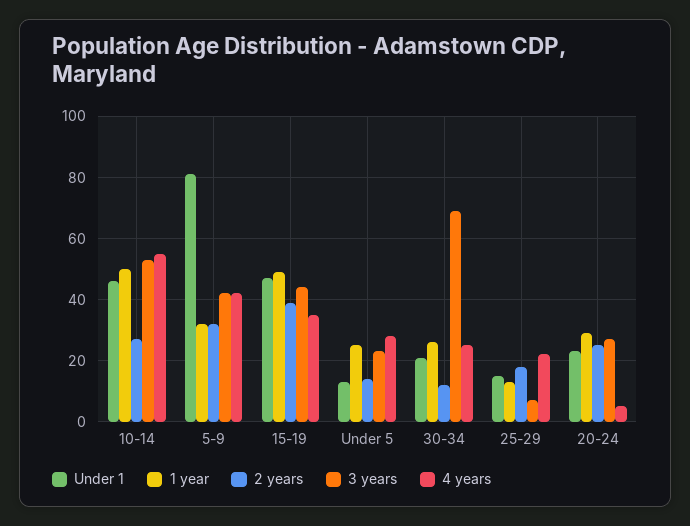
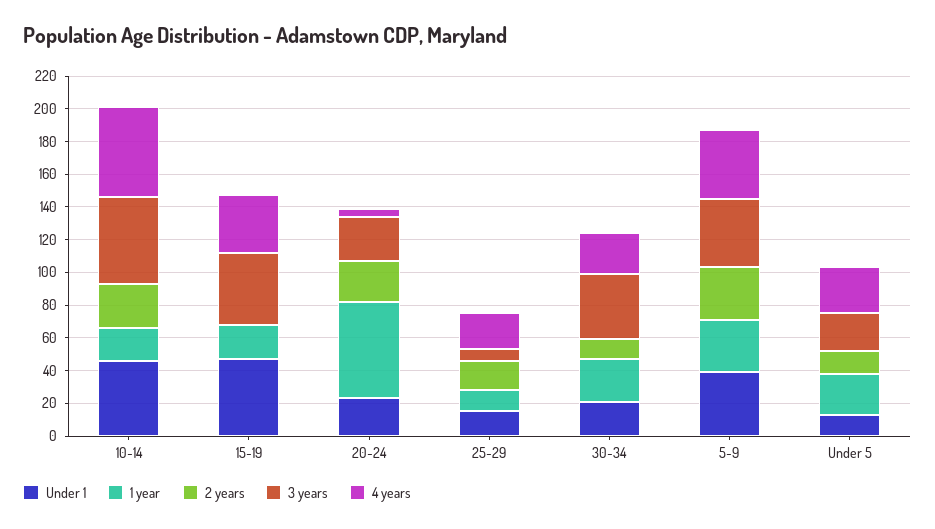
1 year, 10-14: 50 -> 20
Under 1, 5-9: 80 -> 40
1 year, 15-19: 50 -> 20
2 years, 15-19: 40 -> 0
3 years, 30-34: 70 -> 40
1 year, 20-24: 30 -> 60

